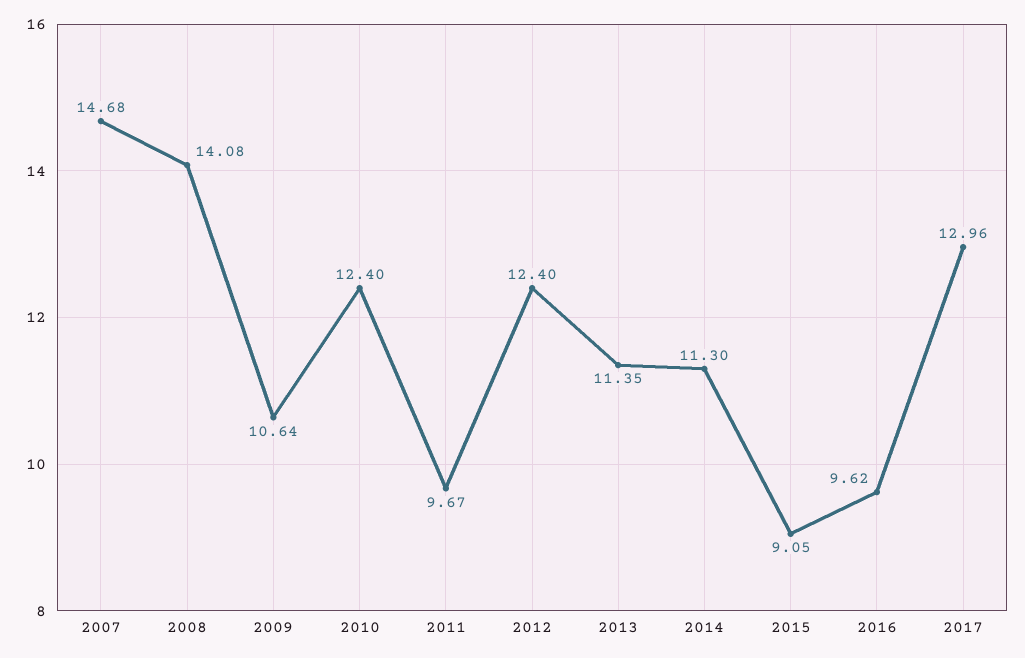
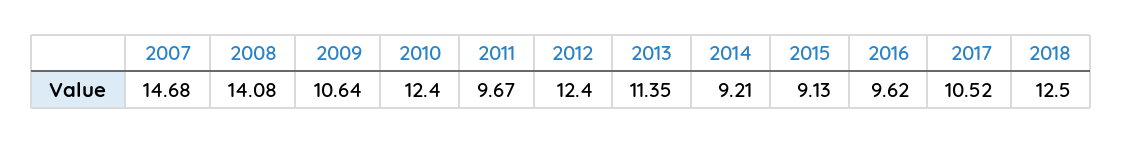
2014: 11.3 -> 9.21
2015: 9.05 -> 9.13
2017: 12.96 -> 10.52
2018: none -> 12.5

